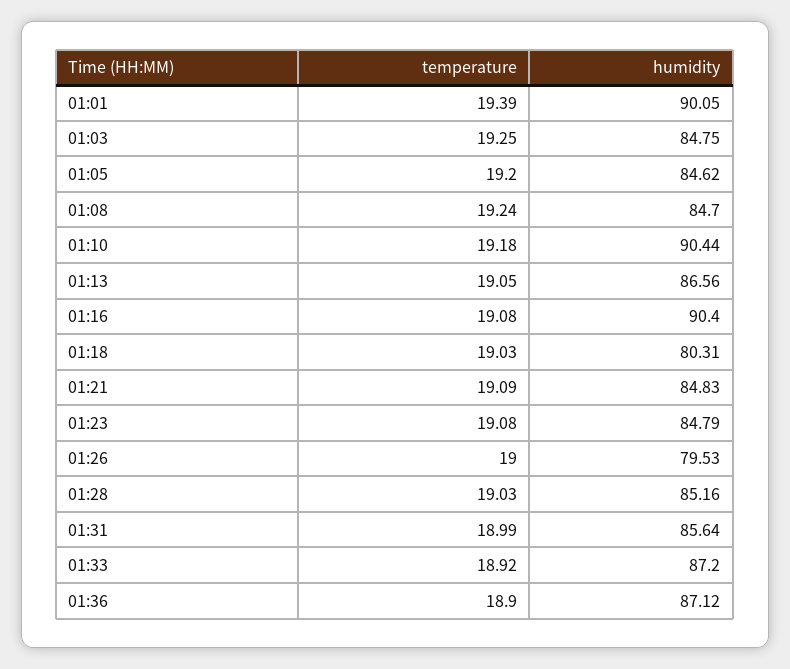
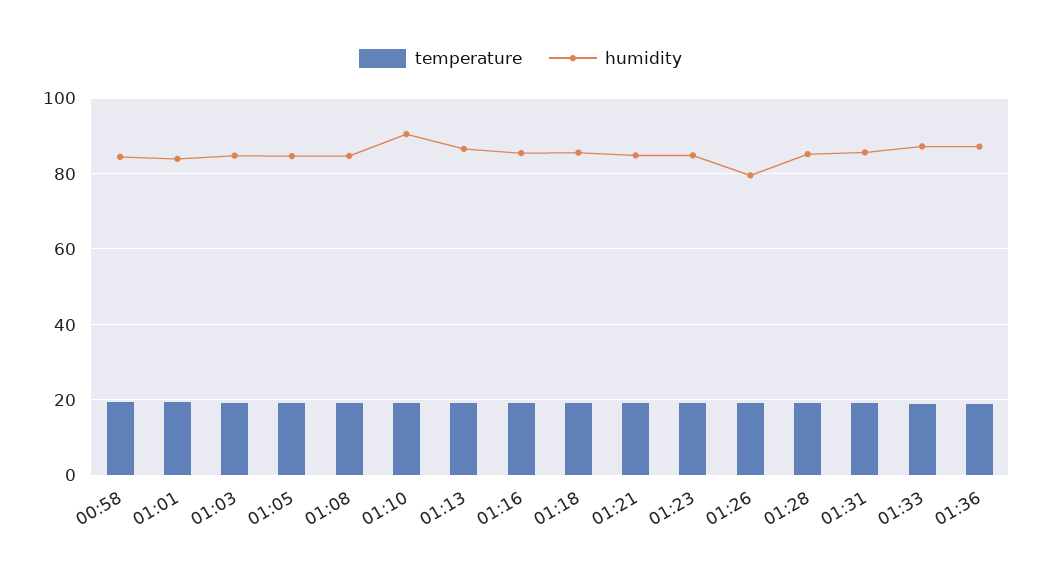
humidity, 01:01: 90.05 -> 84
humidity, 01:16: 90.4 -> 86
humidity, 01:18: 80.31 -> 86
temperature, 00:58: none -> 20
humidity, 00:58: none -> 84

